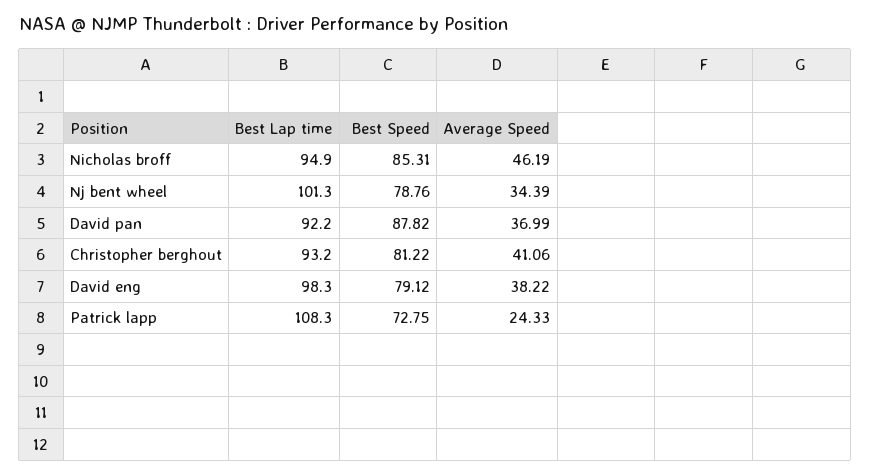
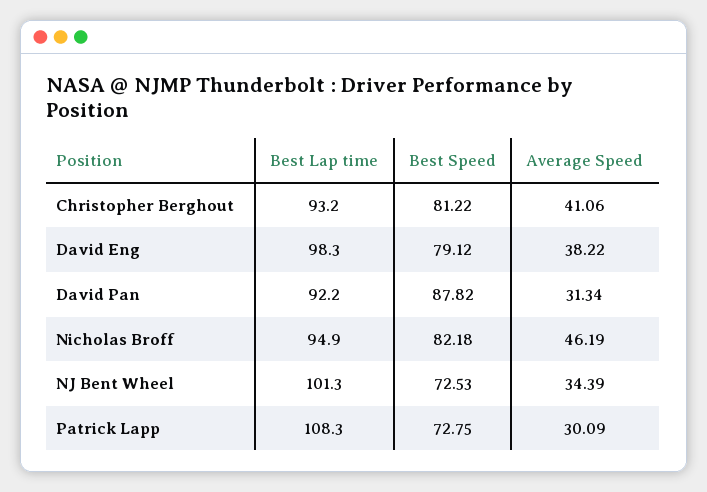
Best Speed, Nicholas broff: 85.31 -> 82.18
Best Speed, Nj bent wheel: 78.76 -> 72.53
Average Speed, David pan: 36.99 -> 31.34
Average Speed, Patrick lapp: 24.33 -> 30.09

